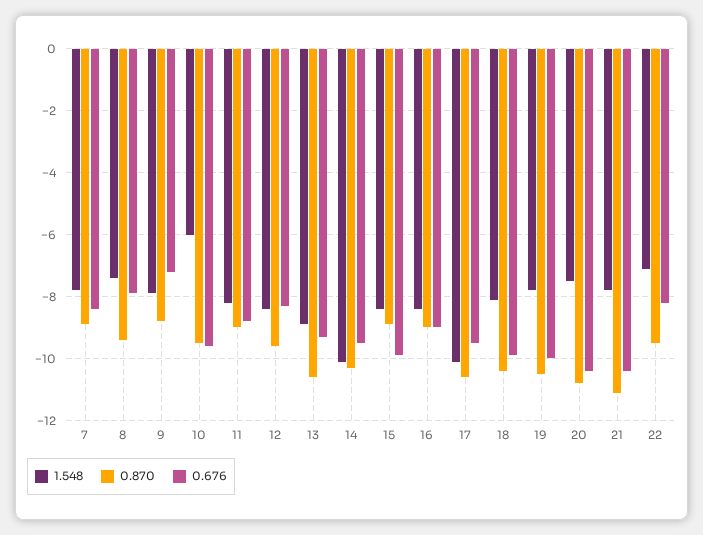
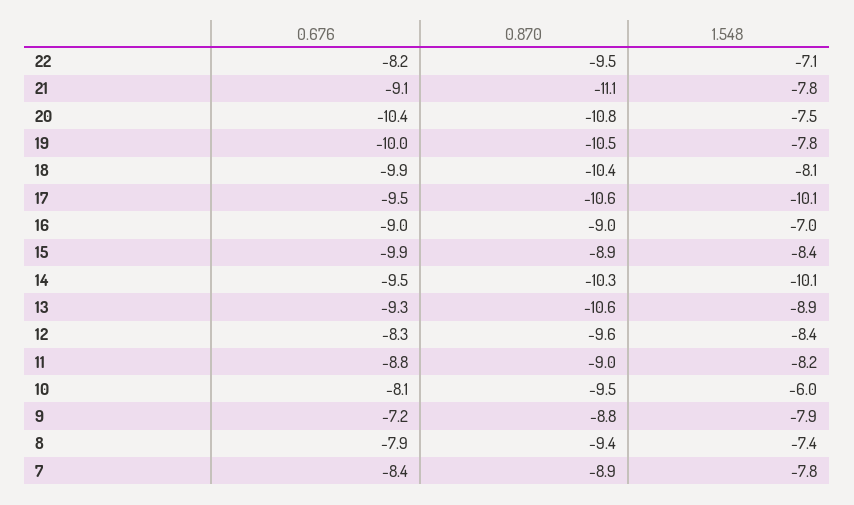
0.676, 10: -9.5 -> -8.1
1.548, 16: -8.5 -> -7
0.676, 21: -10.5 -> -9.1

